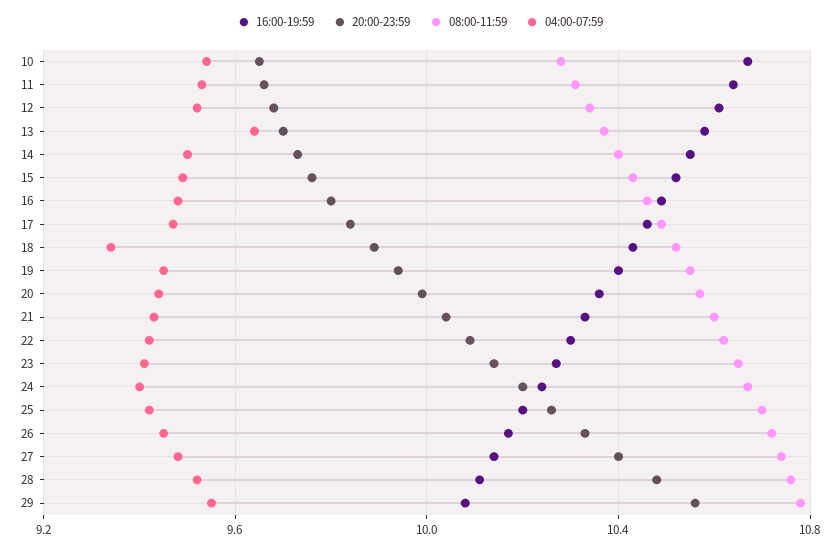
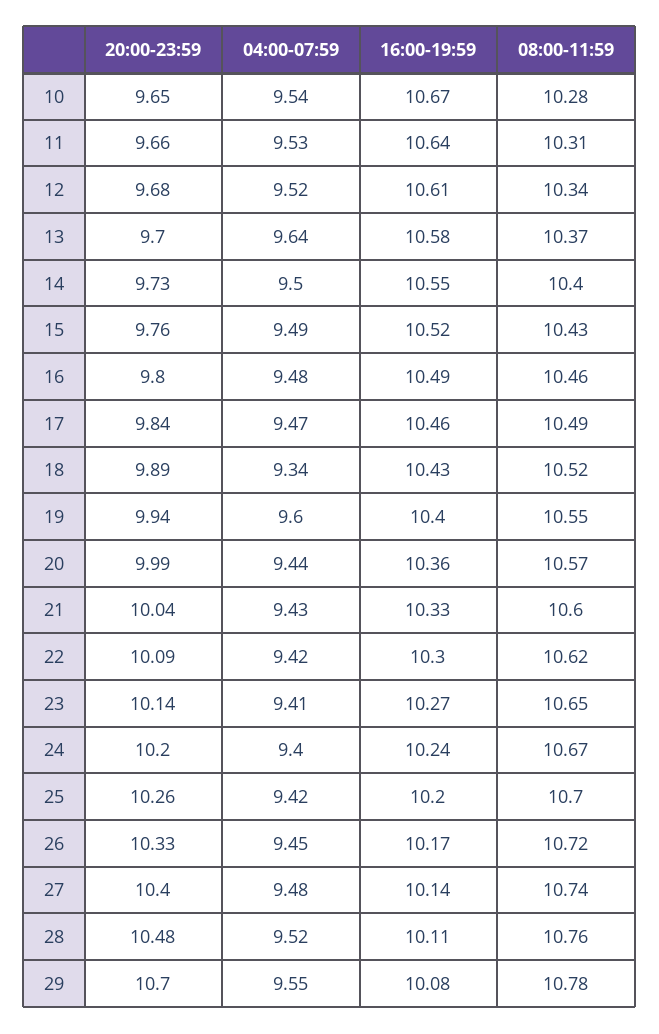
04:00-07:59, 19: 9.45 -> 9.6
20:00-23:59, 29: 10.55 -> 10.7

